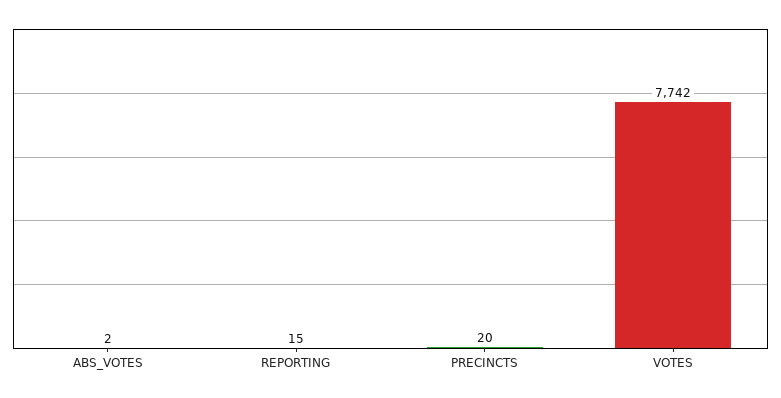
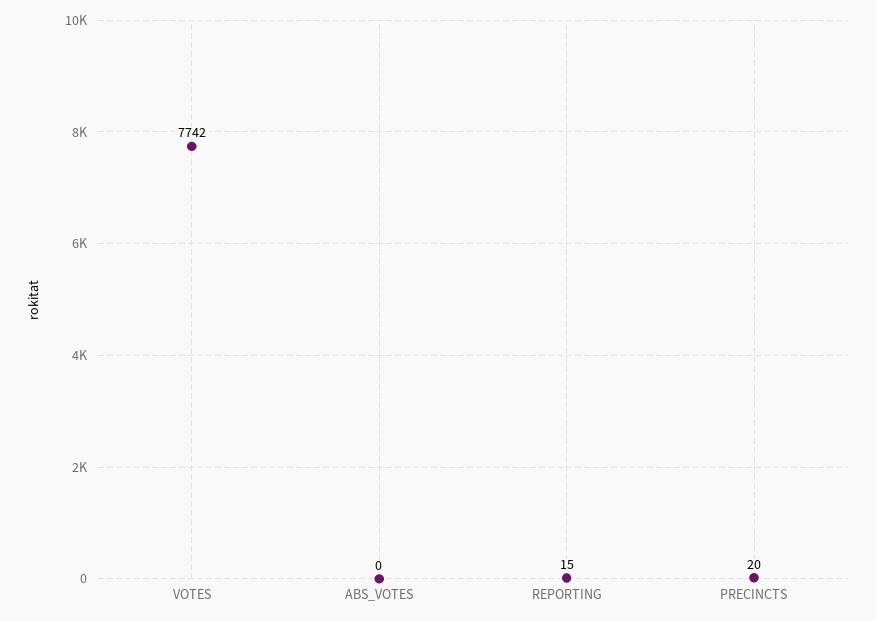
ABS_VOTES: 2 -> 0

